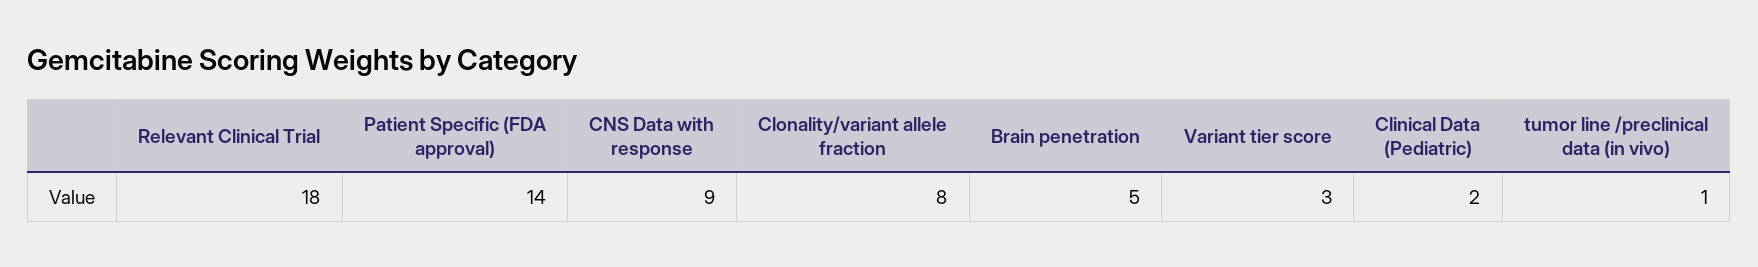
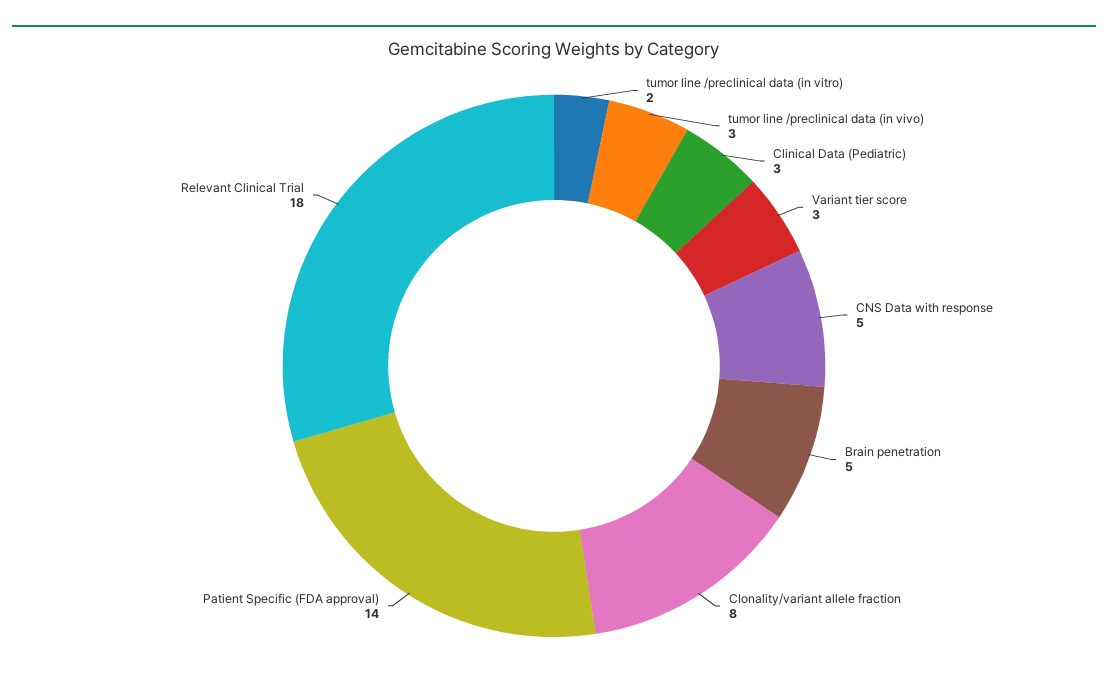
CNS Data with response: 9 -> 5
Clinical Data (Pediatric): 2 -> 3
tumor line /preclinical data (in vivo): 1 -> 3
tumor line /preclinical data (in vitro): none -> 2

